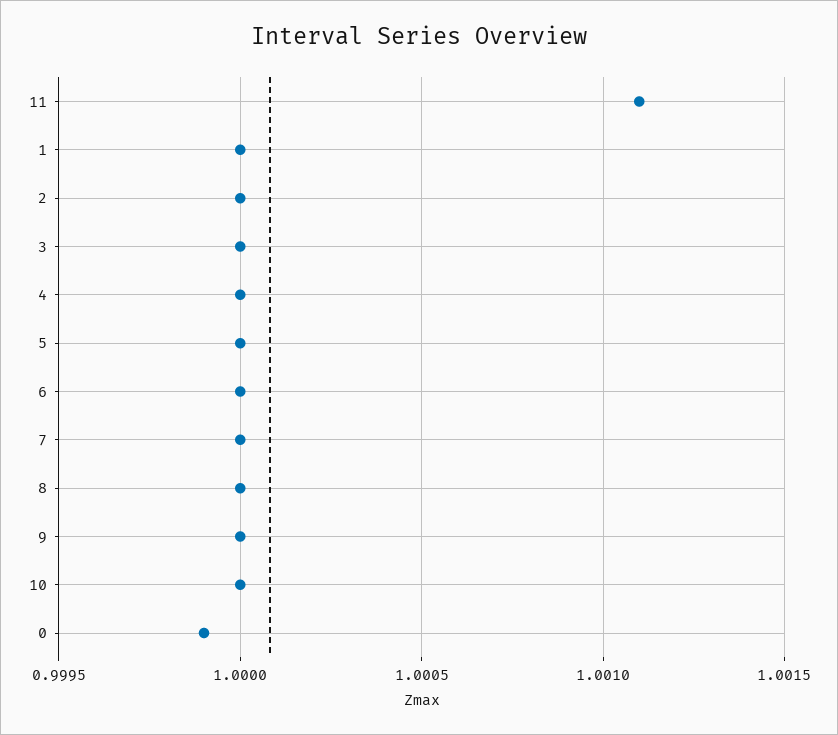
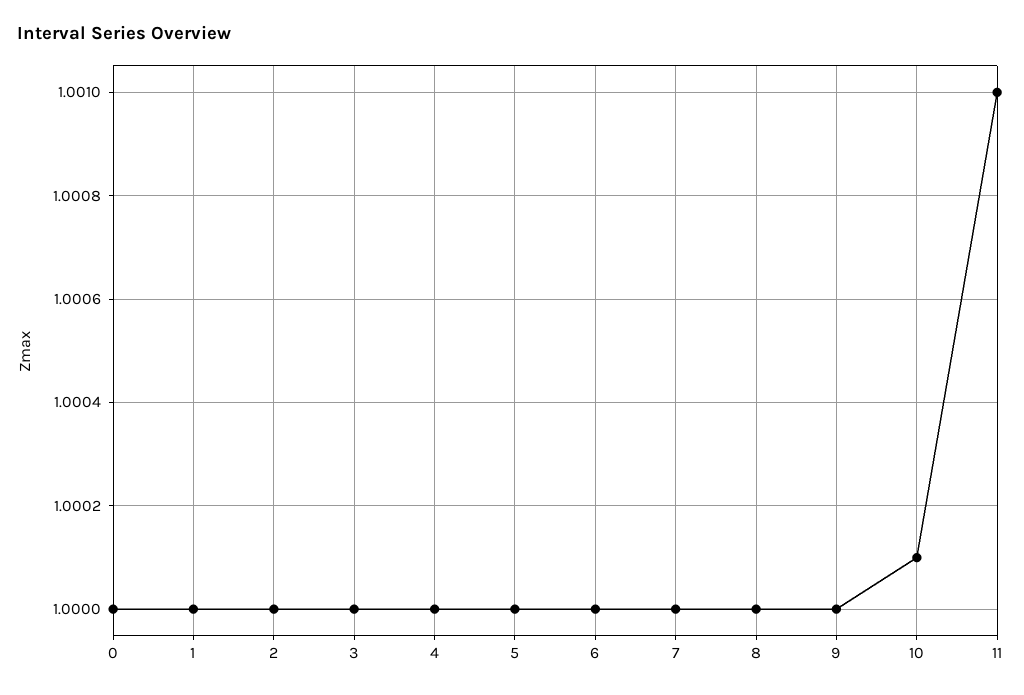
11: 1.0011 -> 1.001
10: 1 -> 1.0001
0: 0.9999 -> 1

